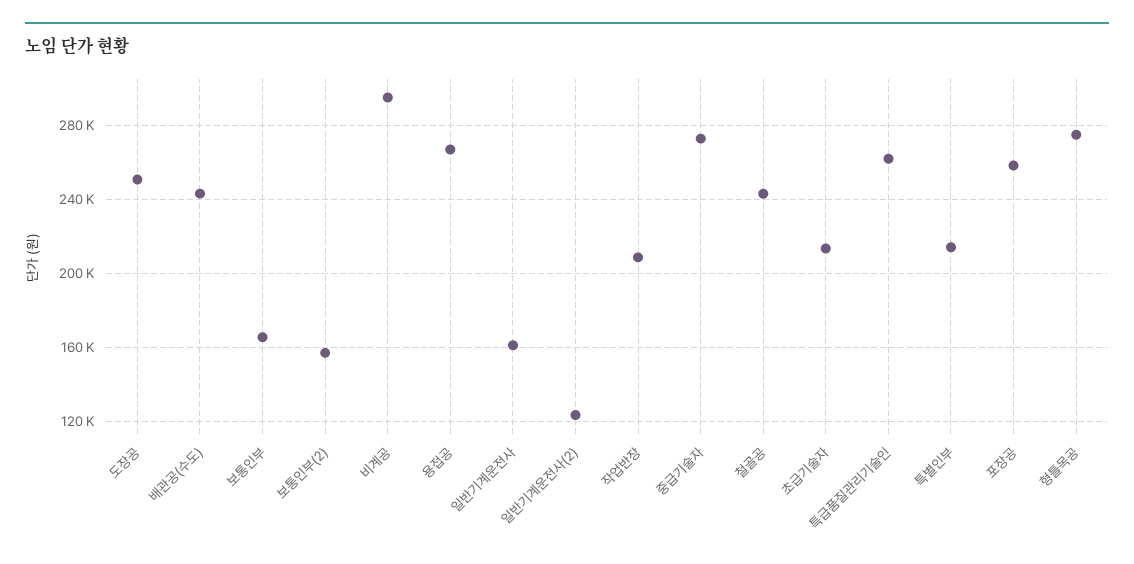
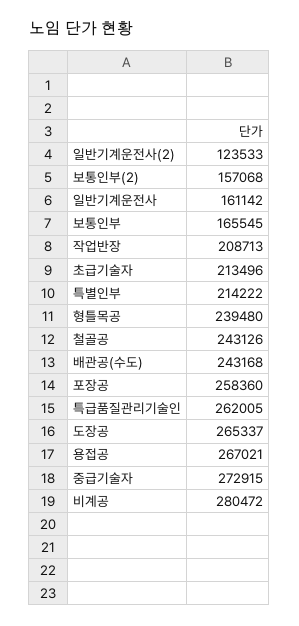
도장공: 250000 -> 265337
비계공: 295000 -> 280472
형틀목공: 275000 -> 239480

